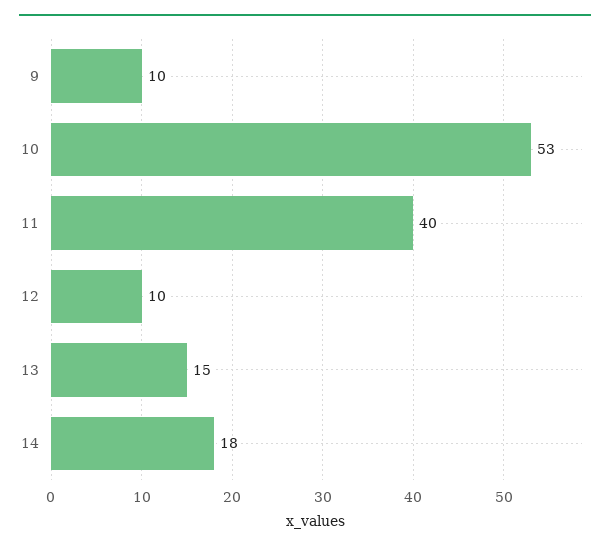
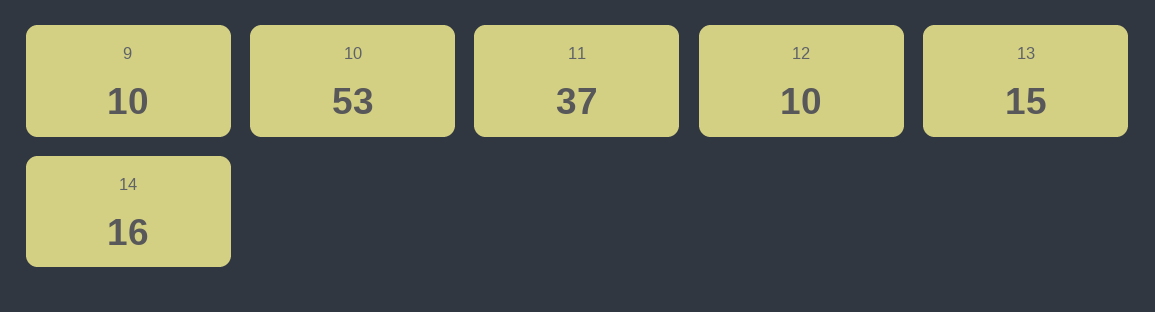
11: 40 -> 37
14: 18 -> 16

